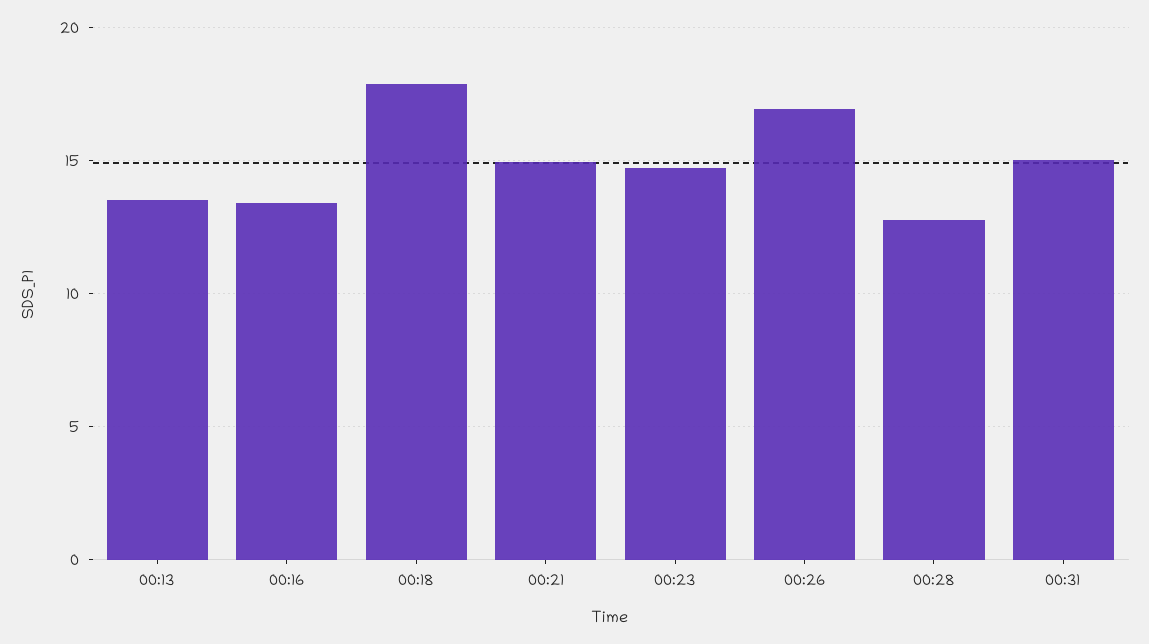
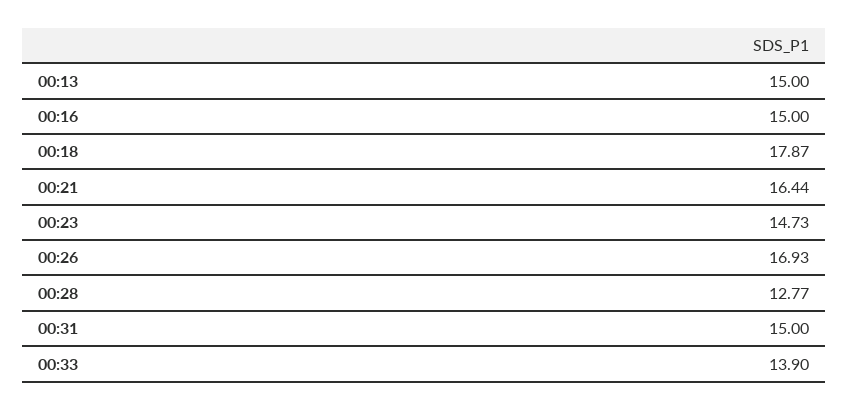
00:13: 13.5 -> 15
00:16: 13.5 -> 15
00:21: 15 -> 16.44
00:33: none -> 13.9

